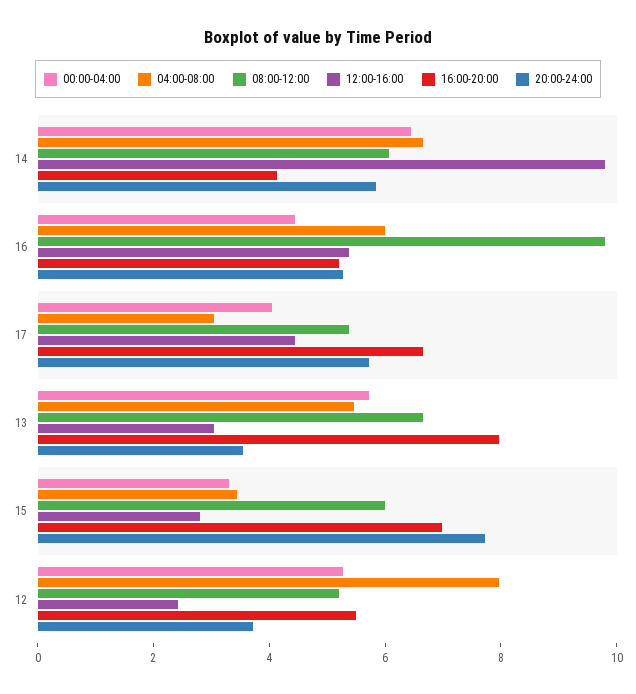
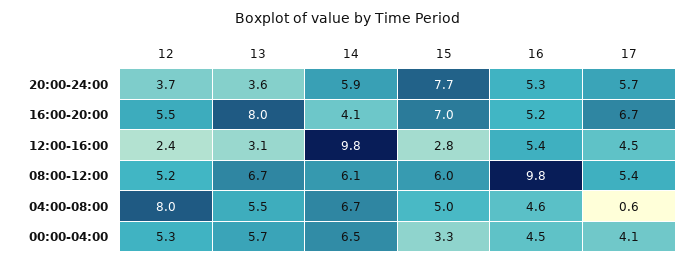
04:00-08:00, 16: 6 -> 4.6
04:00-08:00, 17: 3 -> 0.6
04:00-08:00, 15: 3.5 -> 5

